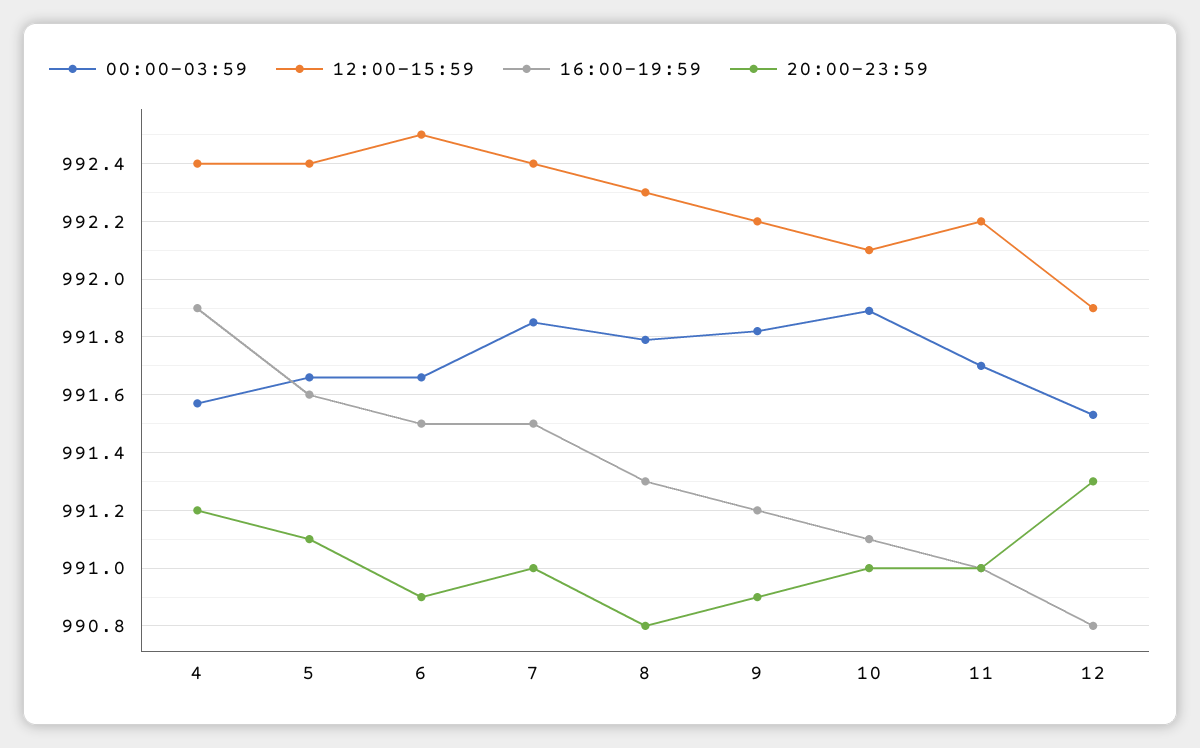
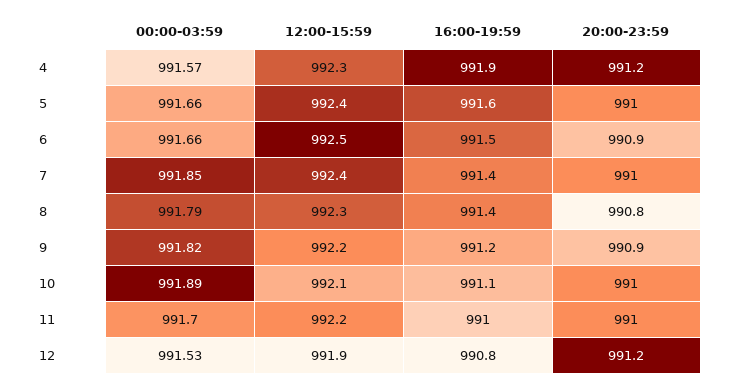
12:00-15:59, 4: 992.4 -> 992.3
20:00-23:59, 5: 991.1 -> 991
16:00-19:59, 7: 991.5 -> 991.4
16:00-19:59, 8: 991.3 -> 991.4
20:00-23:59, 12: 991.3 -> 991.2

